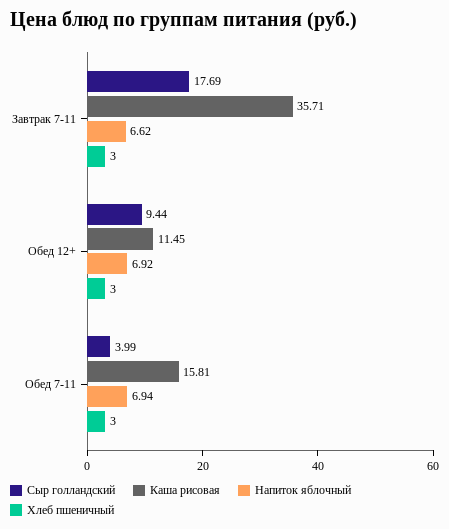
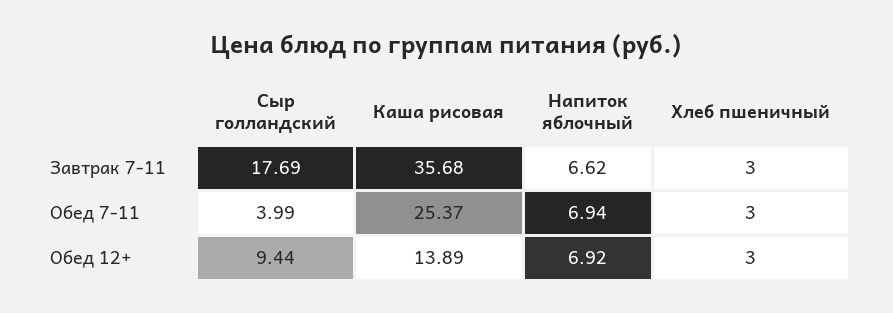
Каша рисовая, Завтрак 7-11: 35.71 -> 35.68
Каша рисовая, Обед 12+: 11.45 -> 13.89
Каша рисовая, Обед 7-11: 15.81 -> 25.37

